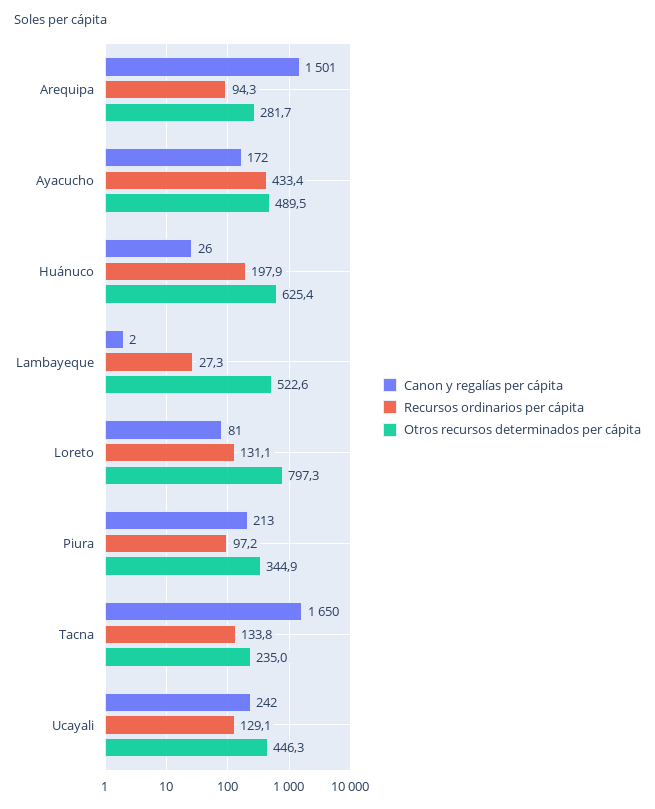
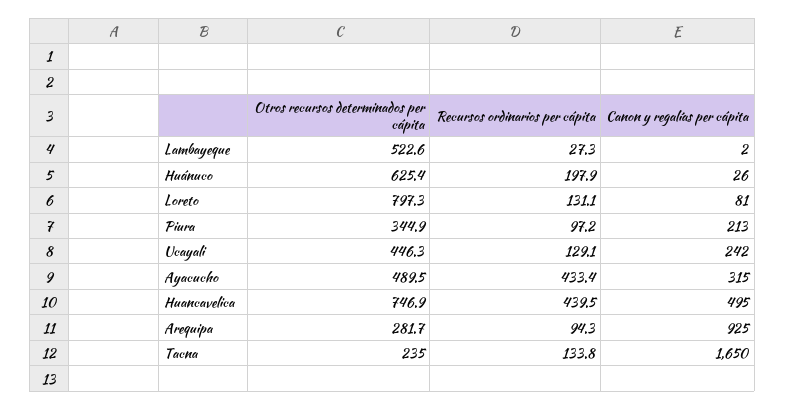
Canon y regalías per cápita, Arequipa: 1501 -> 925
Canon y regalías per cápita, Ayacucho: 172 -> 315
Otros recursos determinados per cápita, Huancavelica: none -> 746.9
Recursos ordinarios per cápita, Huancavelica: none -> 439.5
Canon y regalías per cápita, Huancavelica: none -> 495

